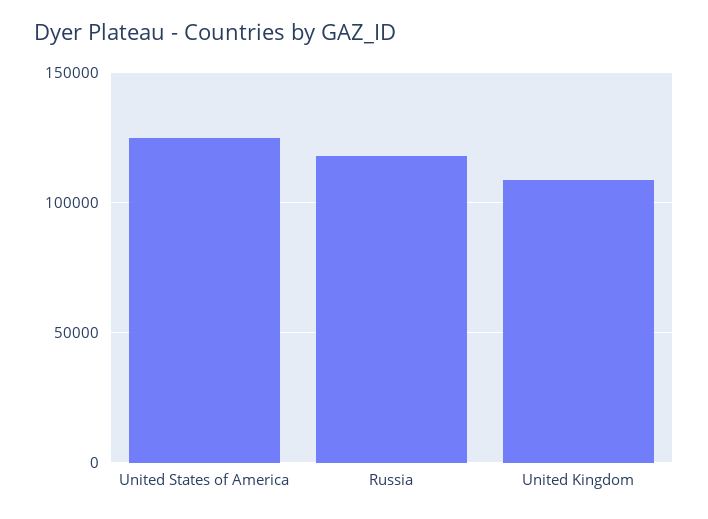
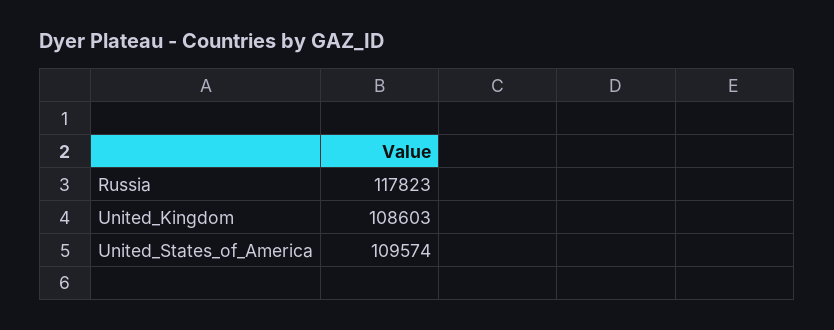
United States of America: 125000 -> 109574

